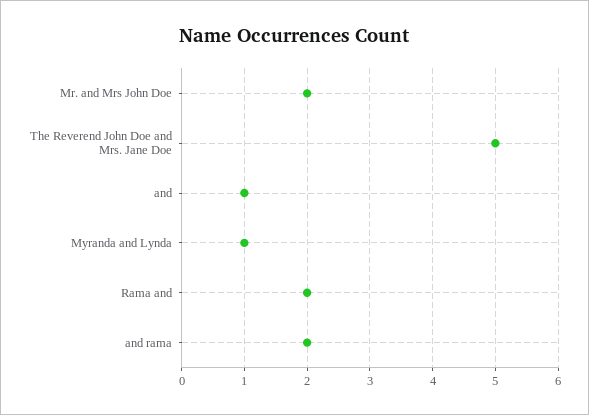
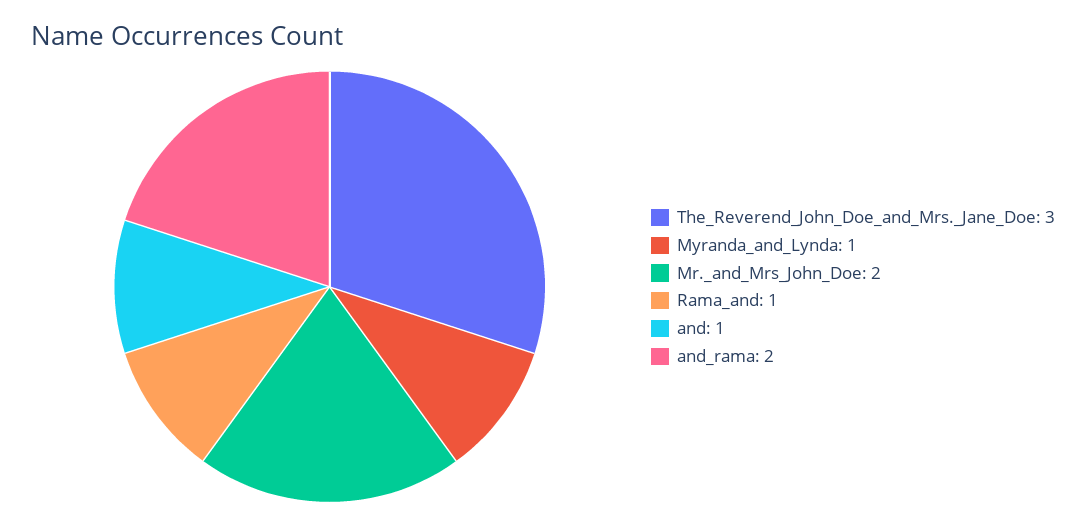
The Reverend John Doe and Mrs. Jane Doe: 5 -> 3
Rama and: 2 -> 1

